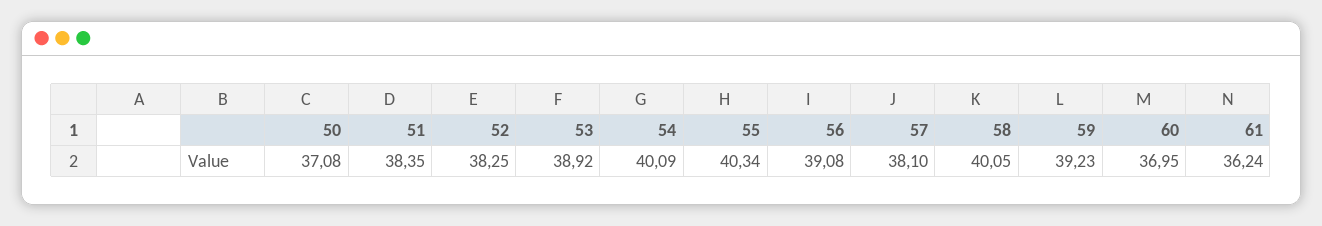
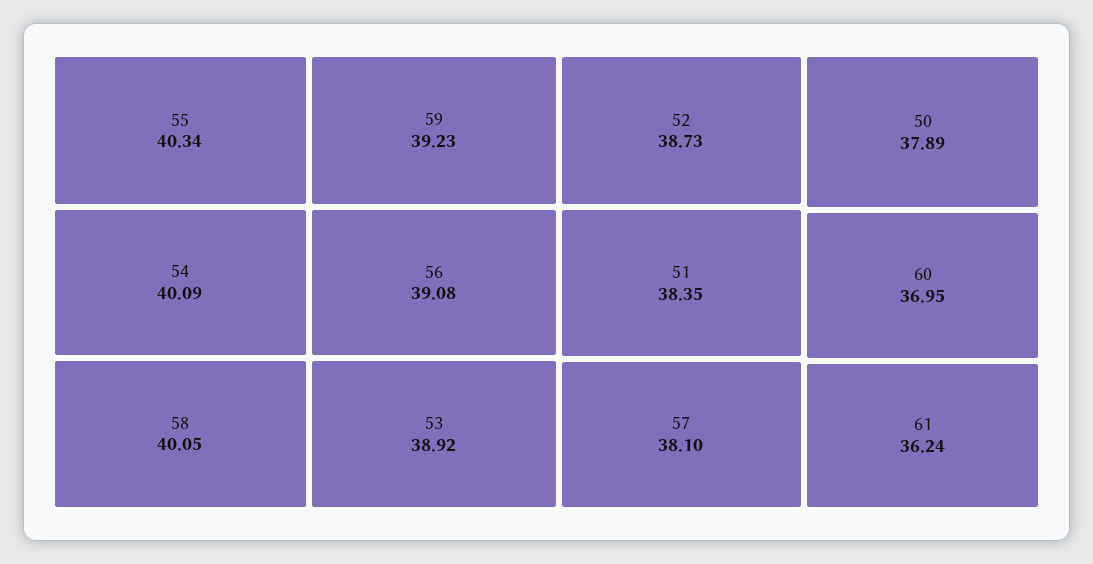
50: 37.08 -> 37.89
52: 38.25 -> 38.73

